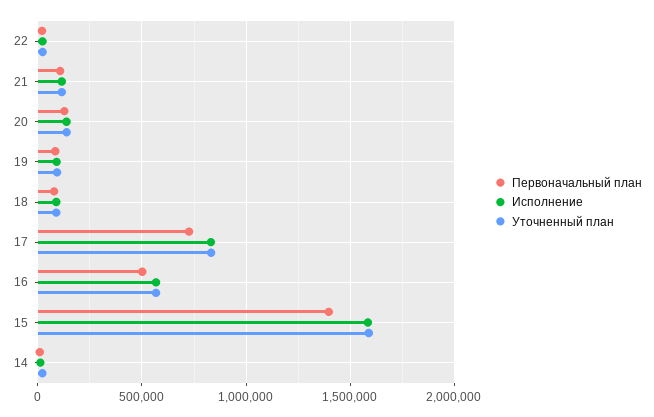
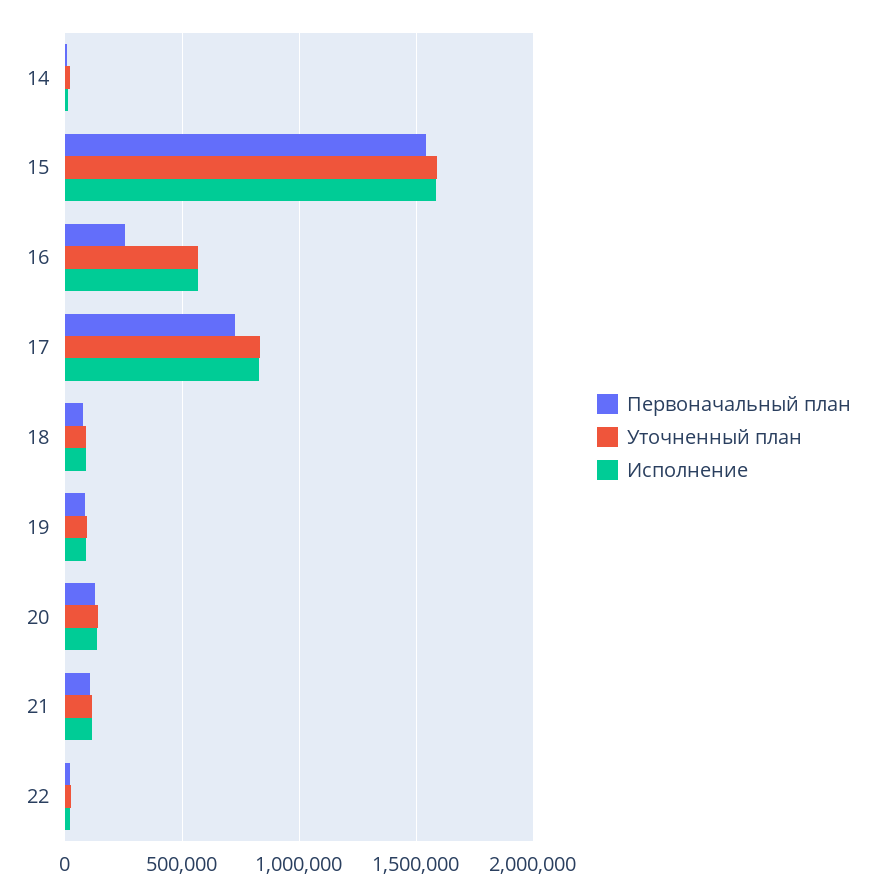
Первоначальный план, 16: 500000 -> 250000
Первоначальный план, 15: 1400000 -> 1550000

